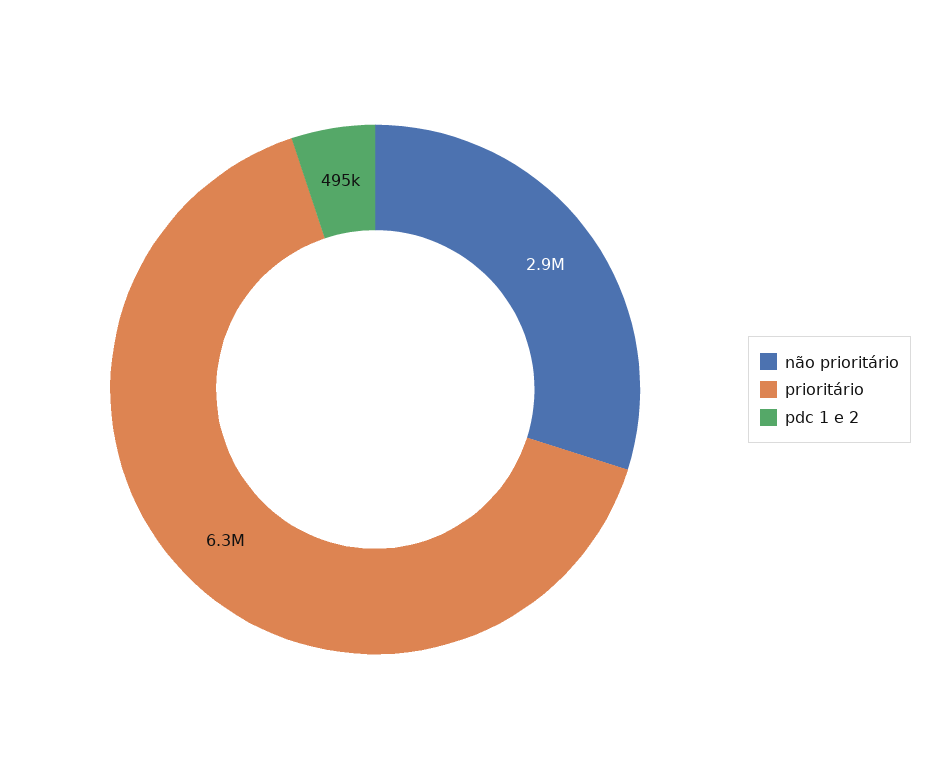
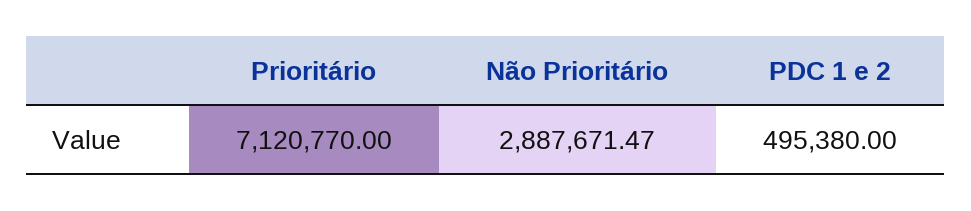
prioritário: 6300000 -> 7120770

